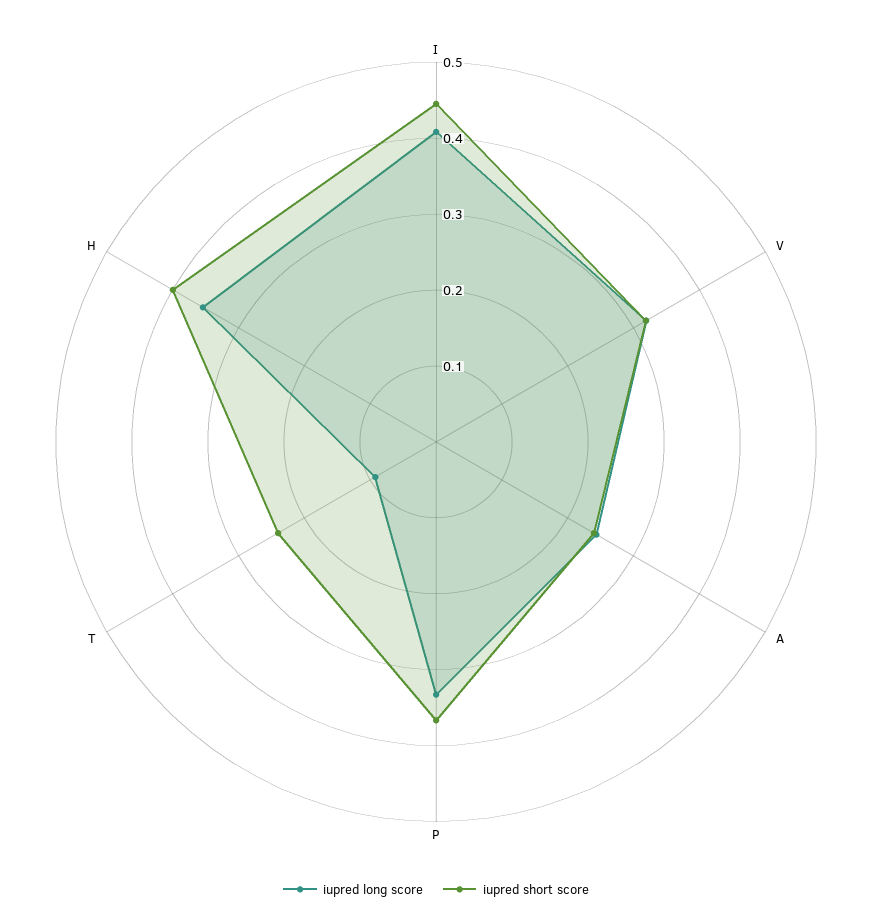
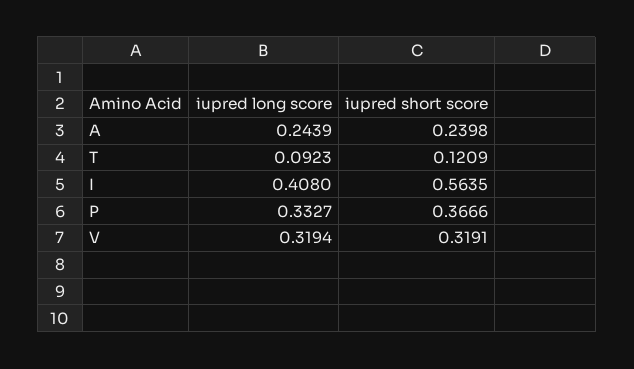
iupred short score, I: 0.44 -> 0.5635
iupred short score, T: 0.24 -> 0.1209
iupred long score, H: 0.36 -> none
iupred short score, H: 0.4 -> none

